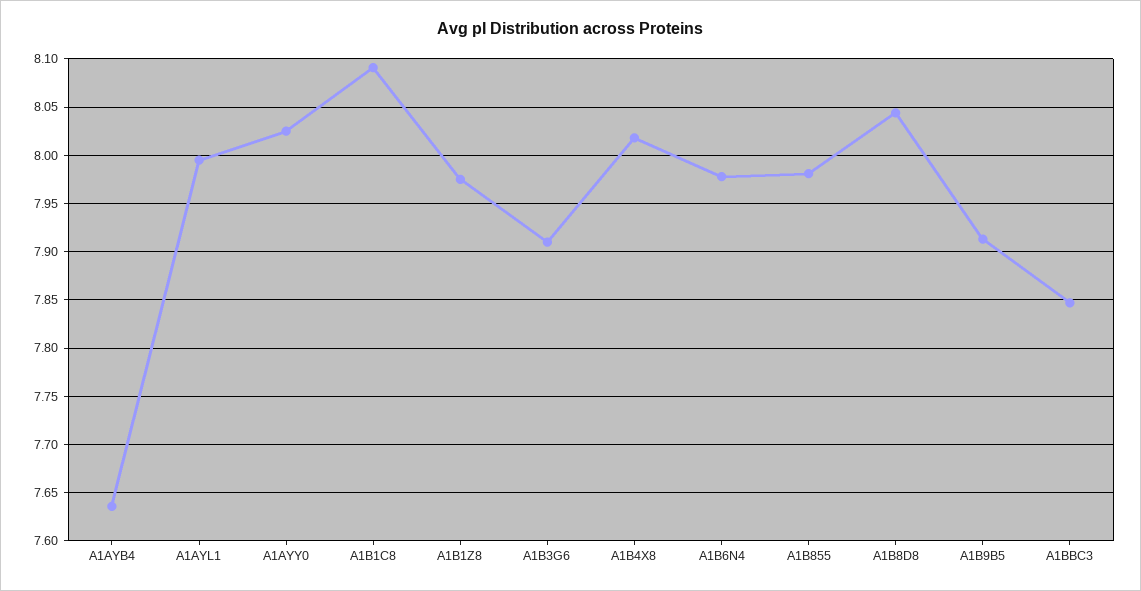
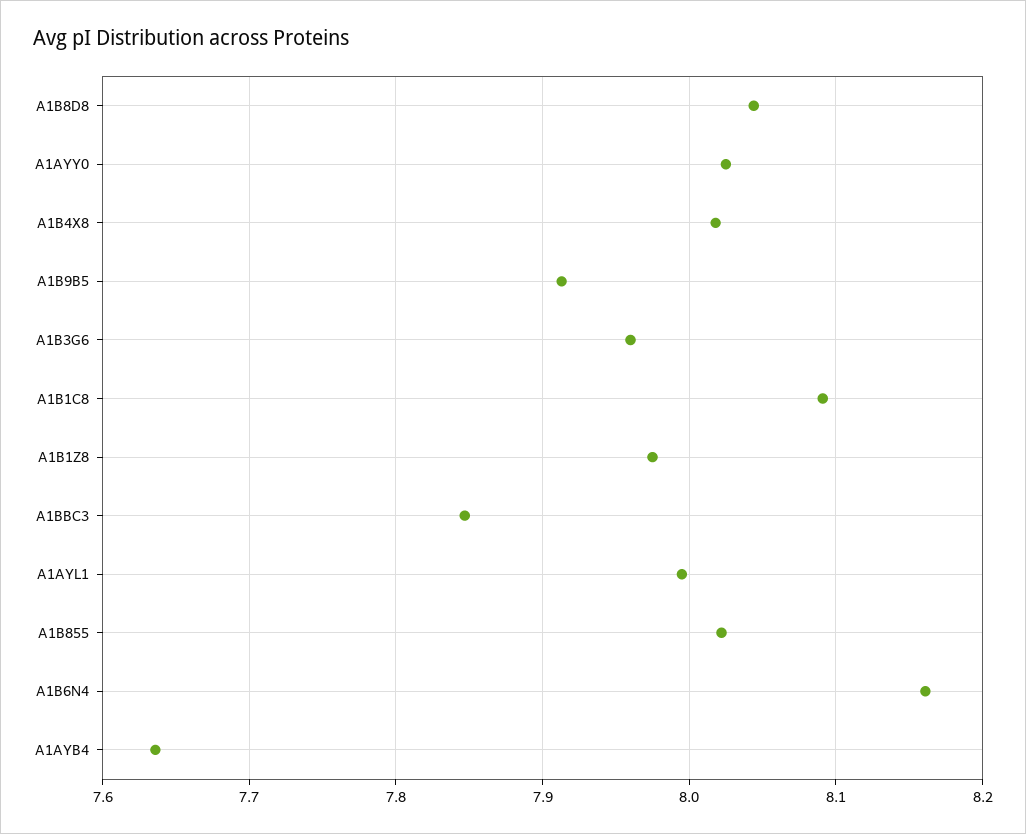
A1B3G6: 7.91 -> 7.96
A1B6N4: 7.98 -> 8.16
A1B855: 7.98 -> 8.02

